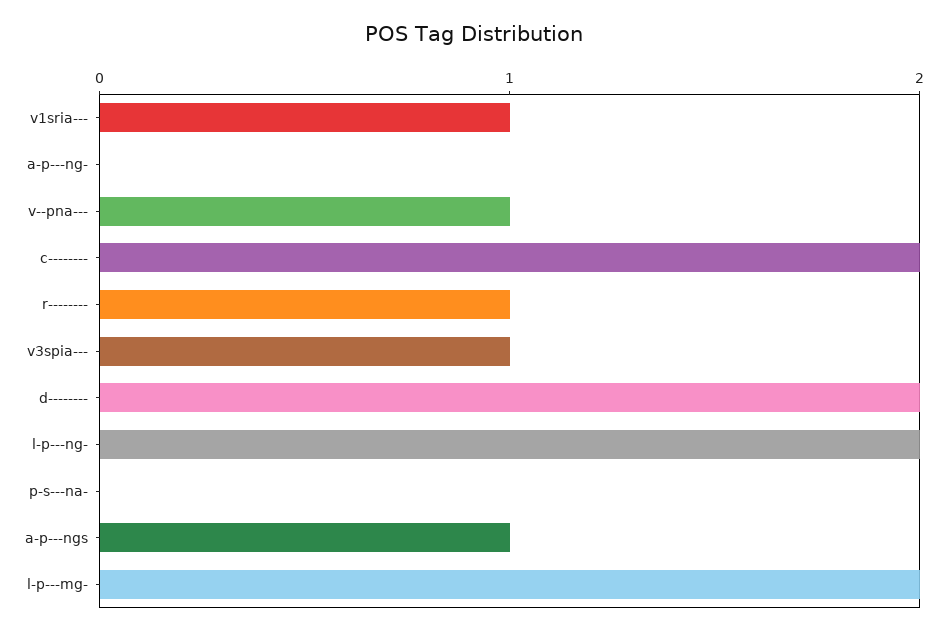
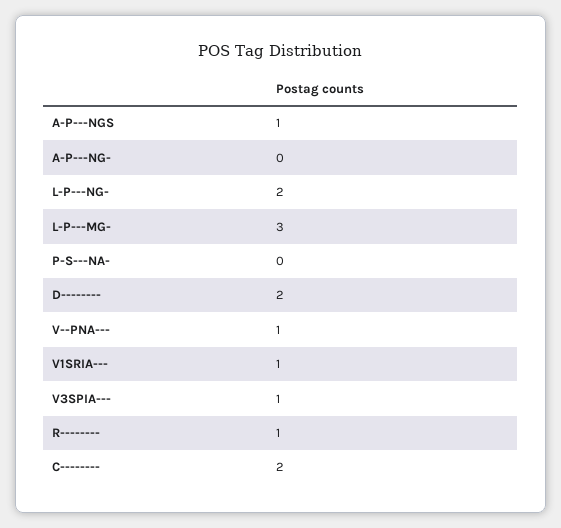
l-p---mg-: 2 -> 3

